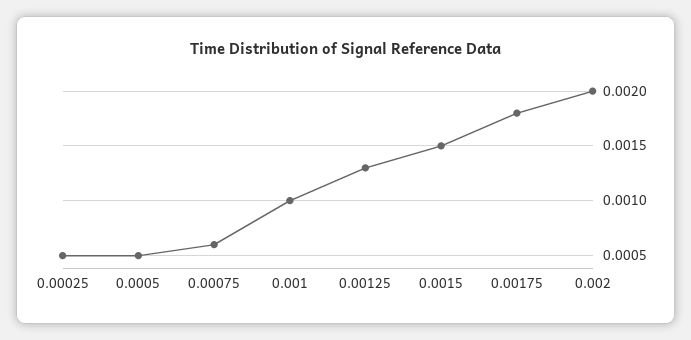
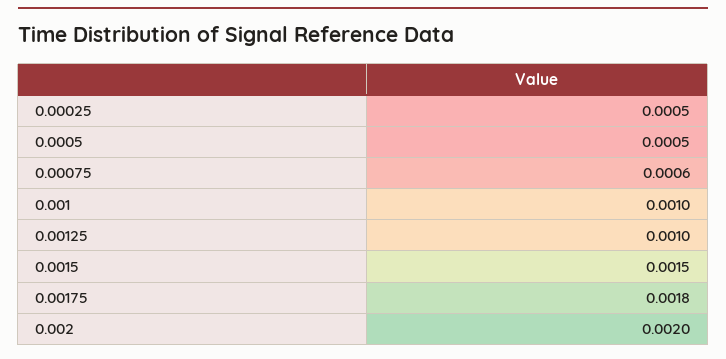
0.00125: 0.0013 -> 0.001

